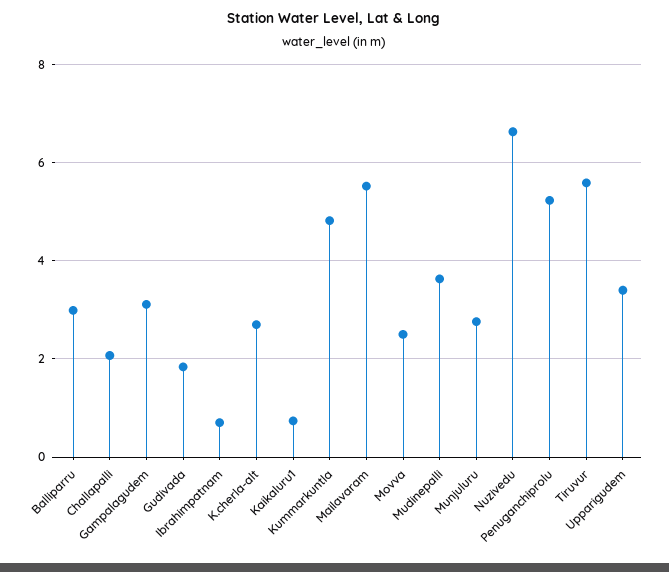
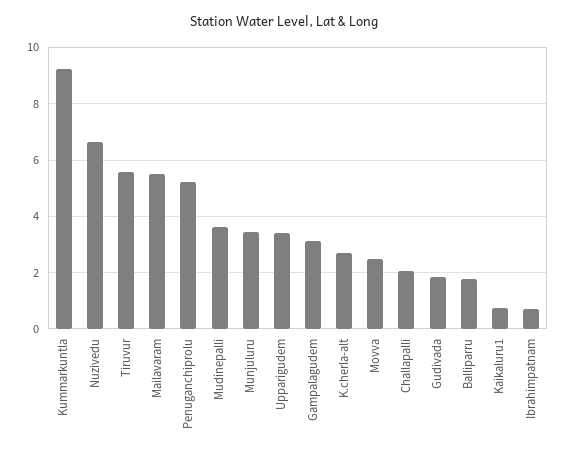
Balliparru: 3 -> 1.75
Kummarkuntla: 4.8 -> 9.25
Munjuluru: 2.8 -> 3.5

